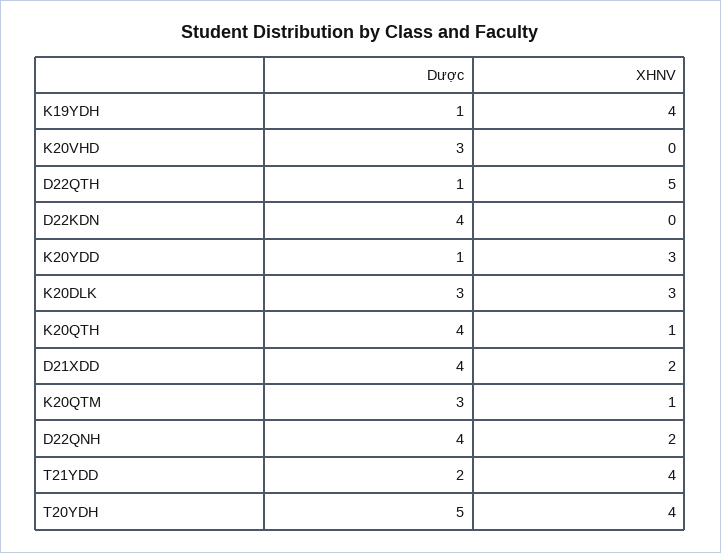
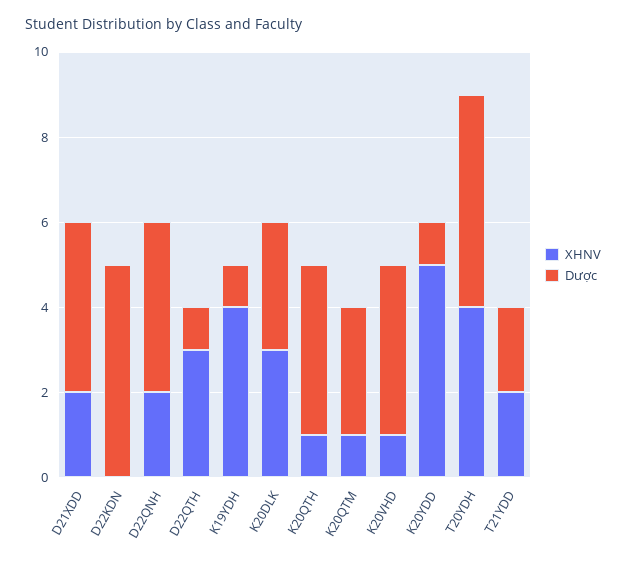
Dược, K20VHD: 3 -> 4
XHNV, K20VHD: 0 -> 1
XHNV, D22QTH: 5 -> 3
Dược, D22KDN: 4 -> 5
XHNV, K20YDD: 3 -> 5
XHNV, T21YDD: 4 -> 2

